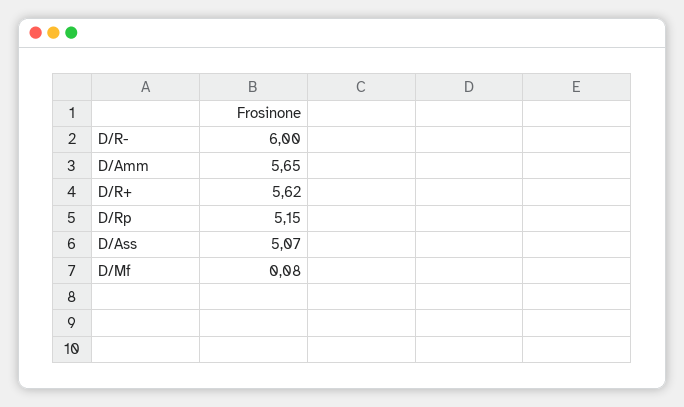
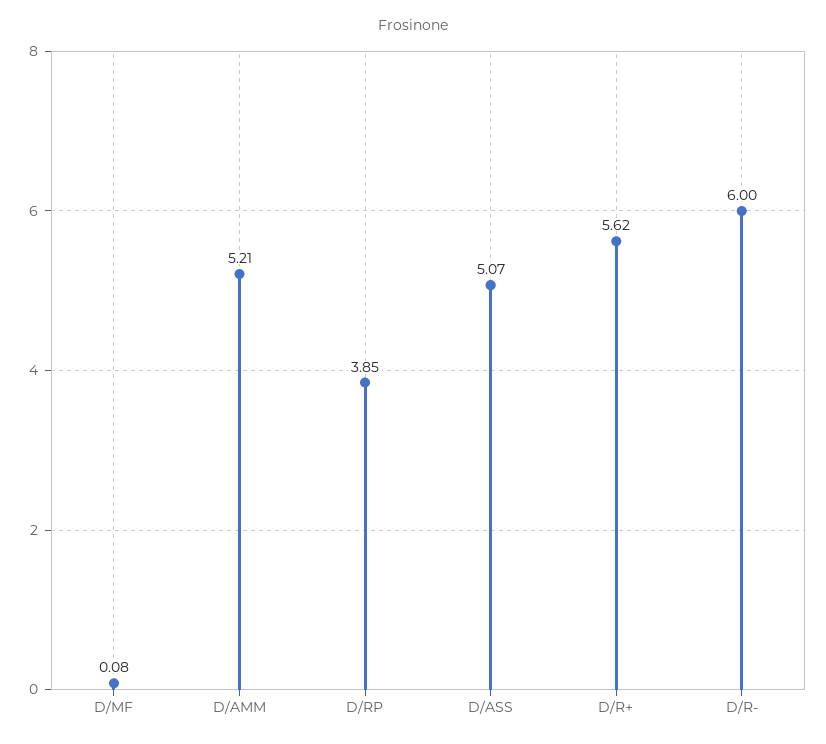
D/Amm: 5.65 -> 5.21
D/Rp: 5.15 -> 3.85

